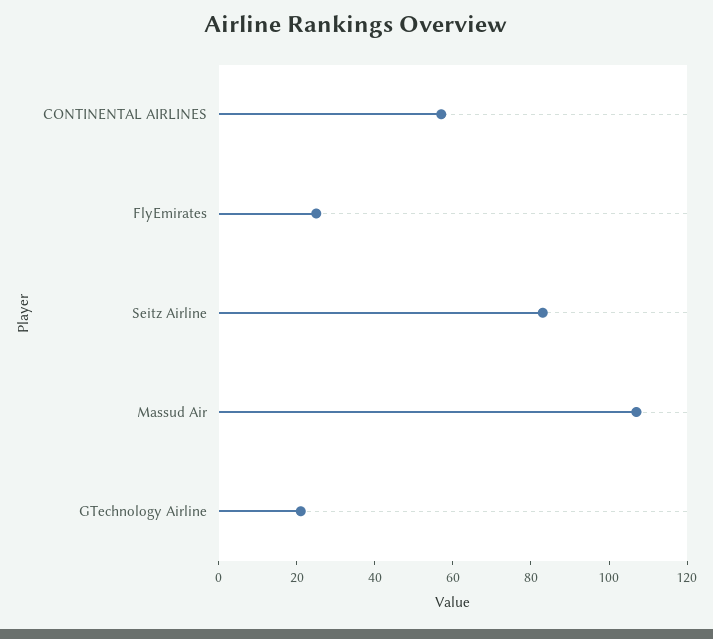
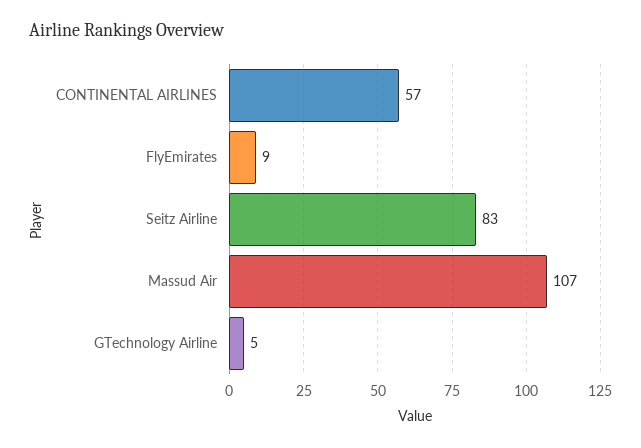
FlyEmirates: 25 -> 9
GTechnology Airline: 20 -> 5

